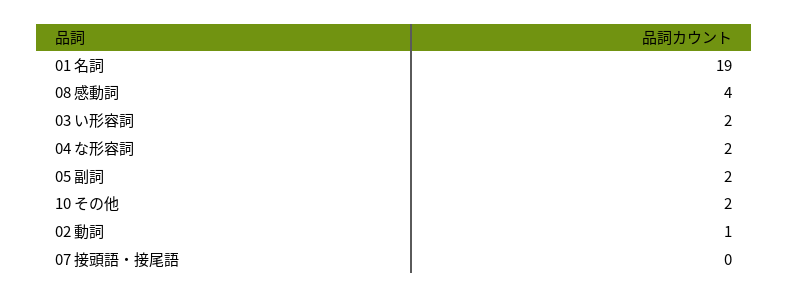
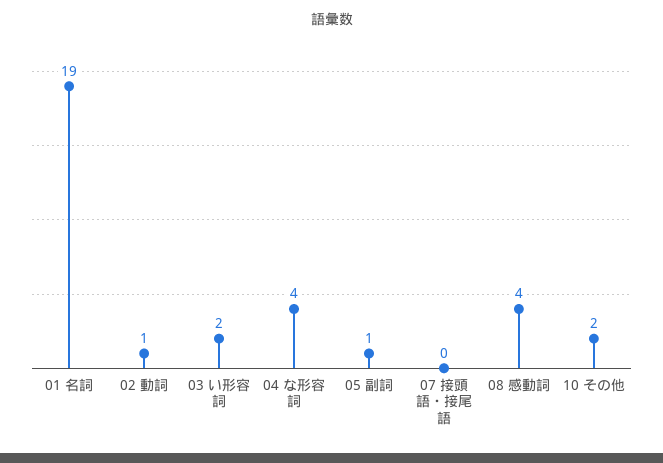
04 な形容詞: 2 -> 4
05 副詞: 2 -> 1

